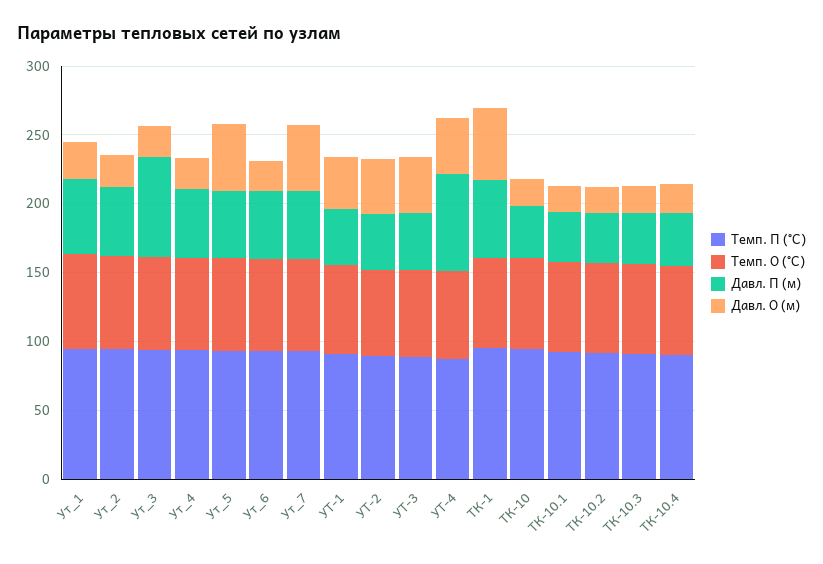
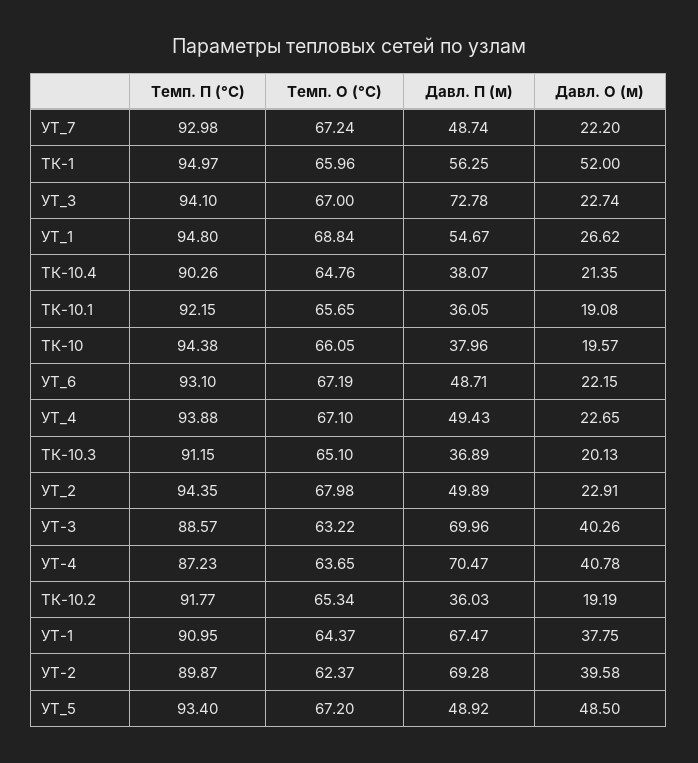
Давл. О (м), Ут_7: 50 -> 22.2
Давл. П (м), УТ-1: 40 -> 67.47
Давл. П (м), УТ-2: 40 -> 69.28
Давл. П (м), УТ-3: 40 -> 69.96

